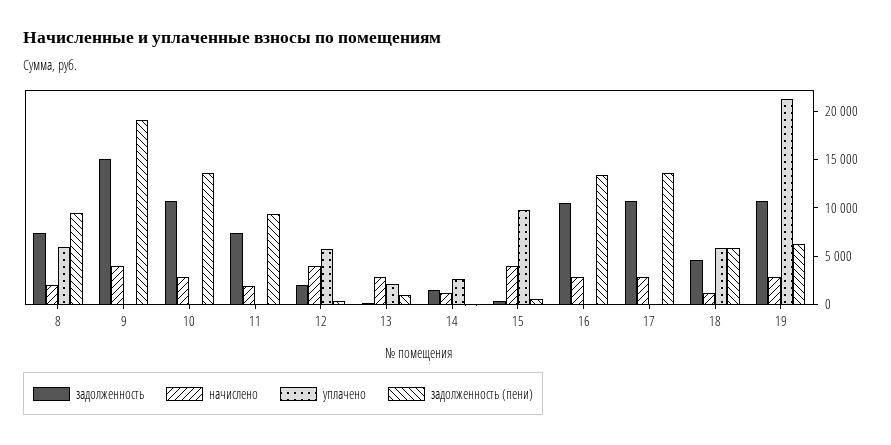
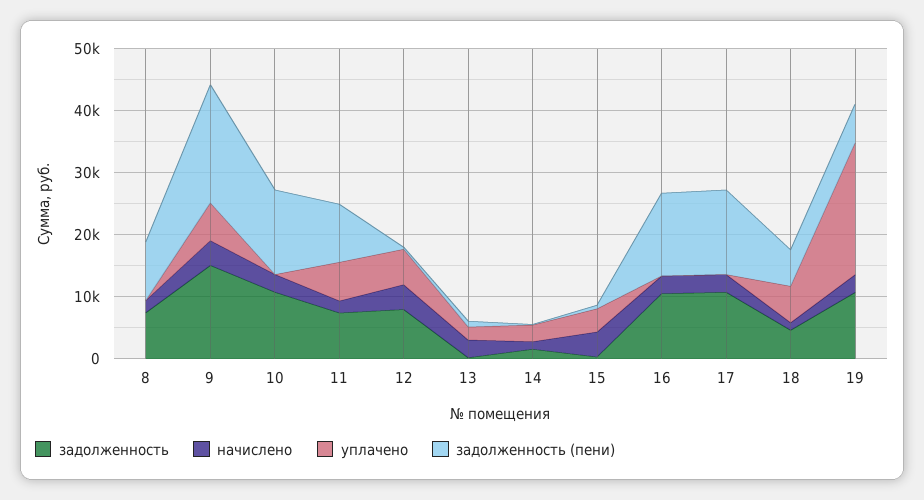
уплачено, 8: 6000 -> 0
уплачено, 9: 0 -> 6000
уплачено, 11: 0 -> 6000
задолженность, 12: 2000 -> 8000
уплачено, 15: 10000 -> 4000

